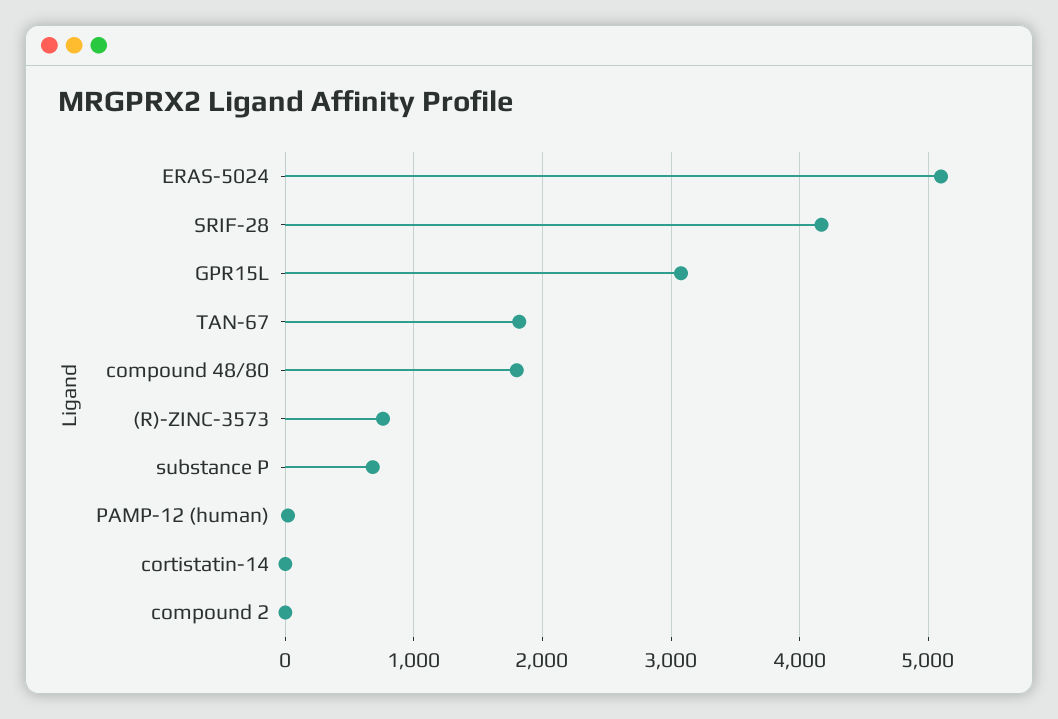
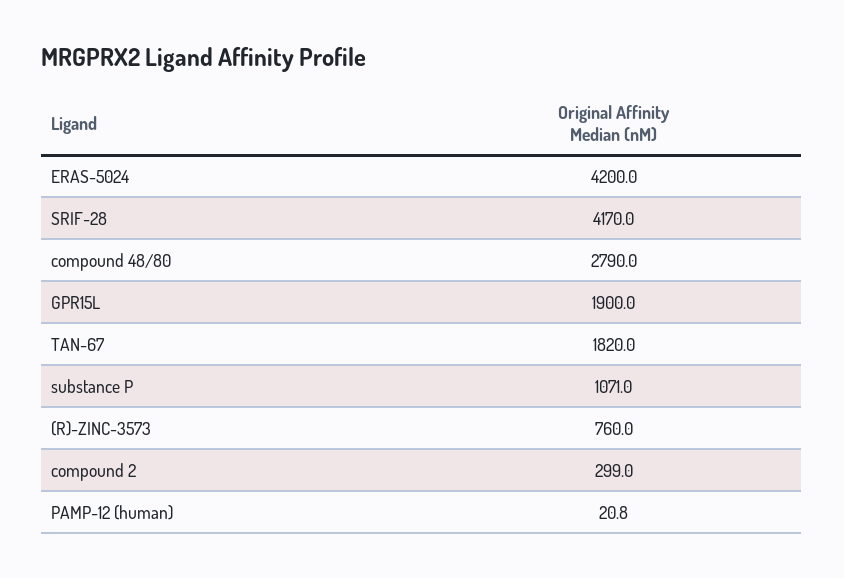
ERAS-5024: 5100 -> 4200
GPR15L: 3100 -> 1900
compound 48/80: 1800 -> 2790
substance P: 700 -> 1071
cortistatin-14: 0 -> none
compound 2: 0 -> 299

